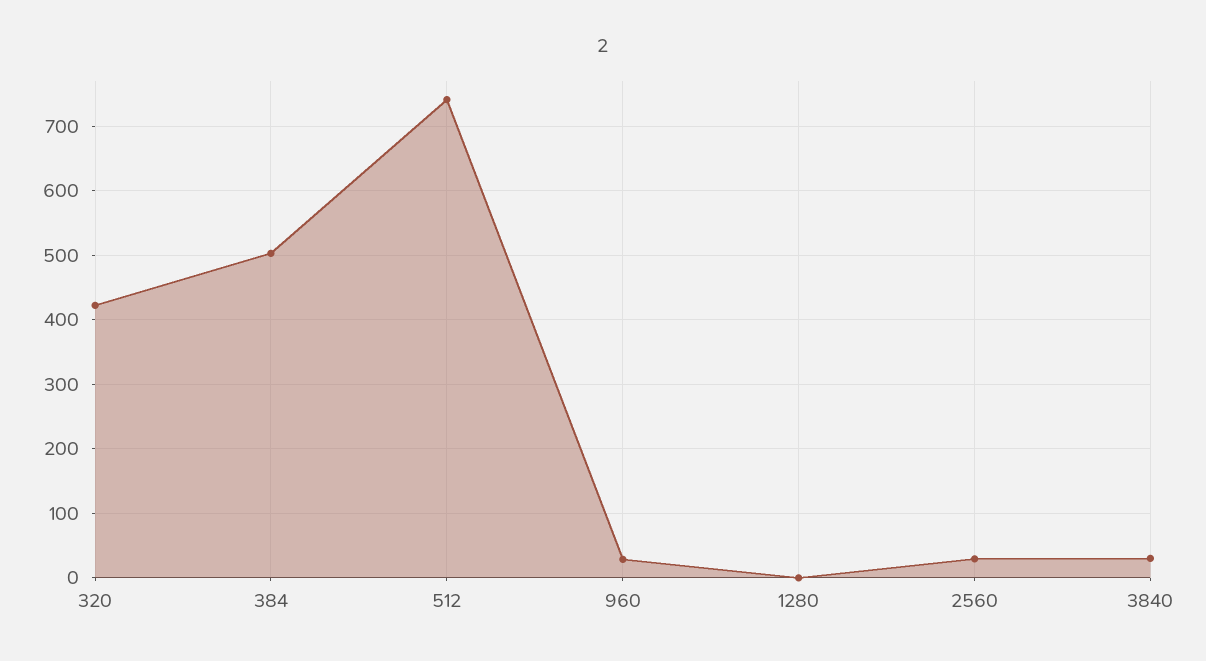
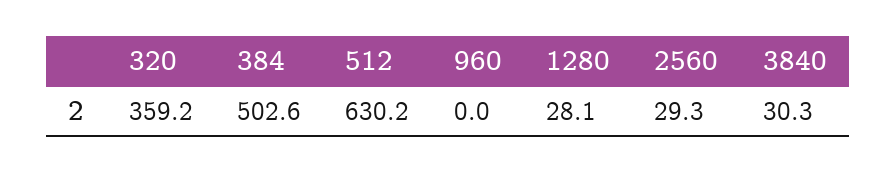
320: 420 -> 359.2
512: 740 -> 630.2
960: 30 -> 0
1280: 0 -> 28.1

